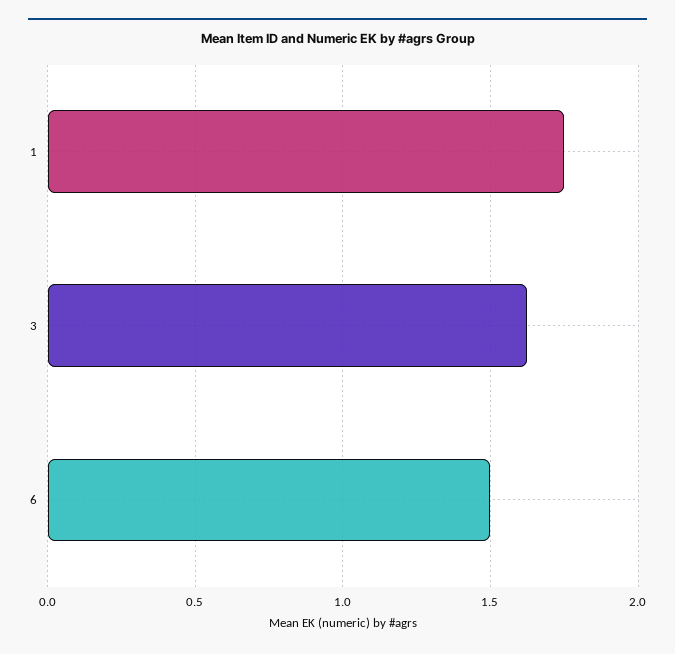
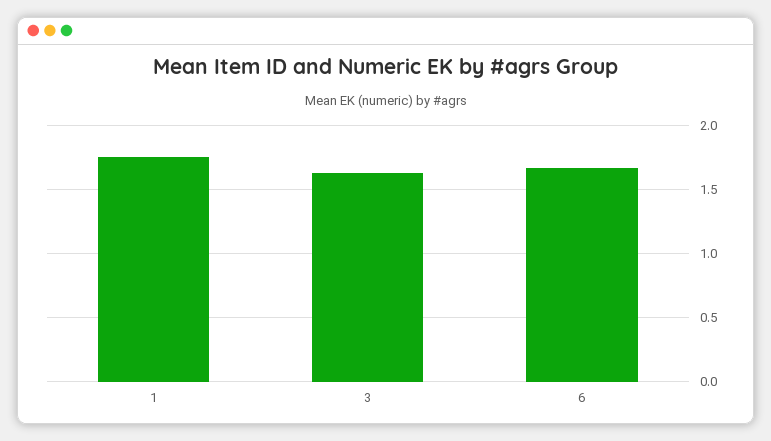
6: 1.5 -> 1.65

